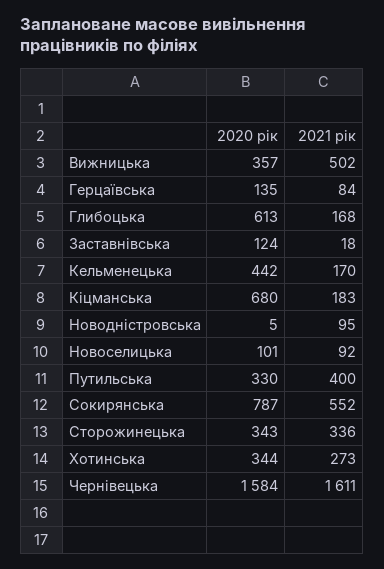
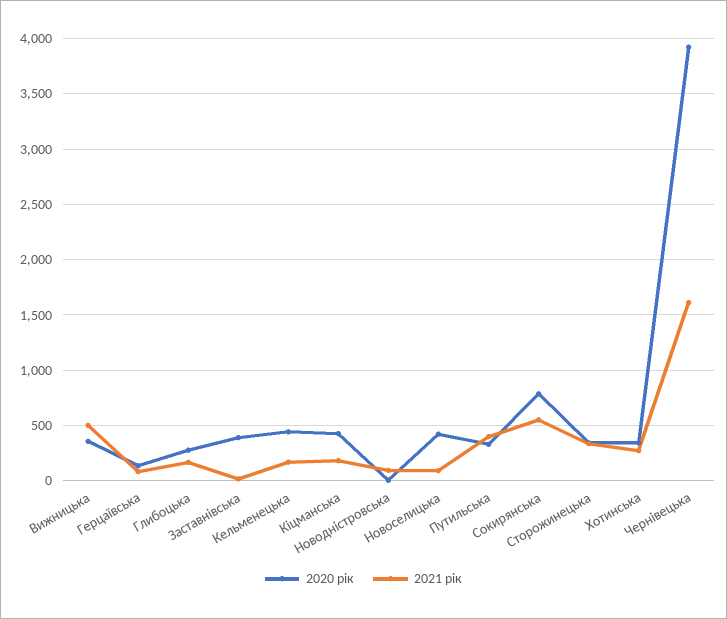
2020 рік, Глибоцька: 613 -> 300
2020 рік, Заставнівська: 124 -> 400
2020 рік, Кіцманська: 680 -> 400
2020 рік, Новоселицька: 101 -> 400
2020 рік, Чернівецька: 1584 -> 3900

